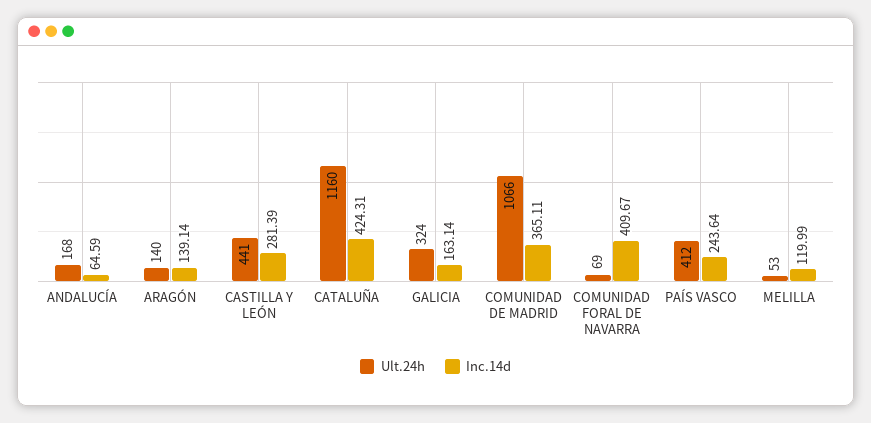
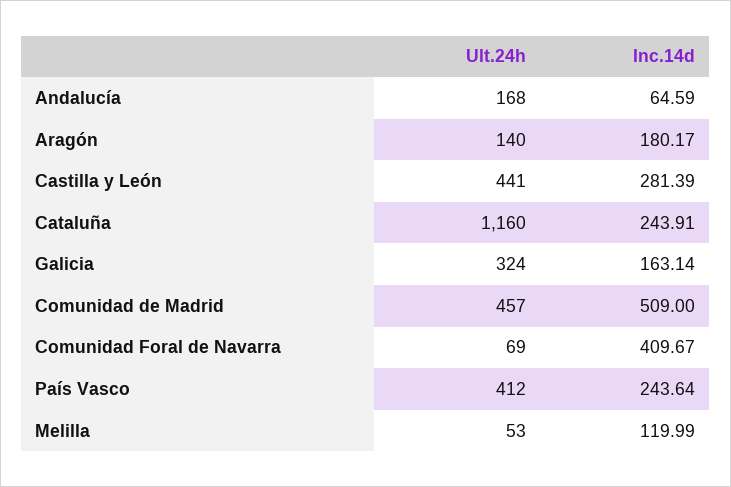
Inc.14d, ARAGÓN: 139.14 -> 180.17
Inc.14d, CATALUÑA: 424.31 -> 243.91
Ult.24h, COMUNIDAD DE MADRID: 1066 -> 457
Inc.14d, COMUNIDAD DE MADRID: 365.11 -> 509

